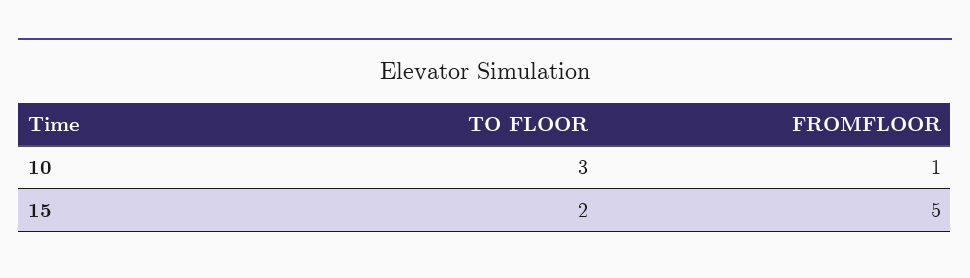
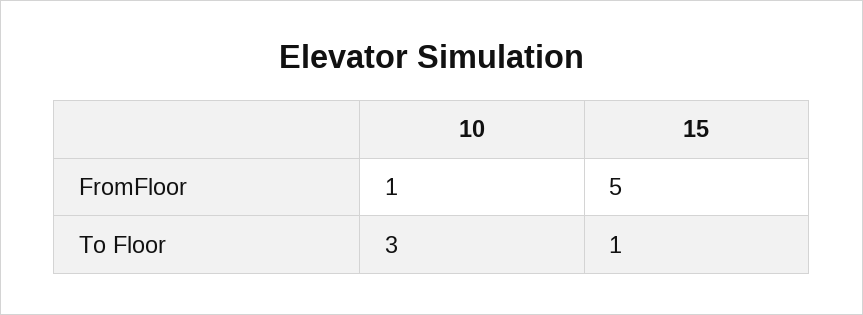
TO FLOOR, 15: 2 -> 1

